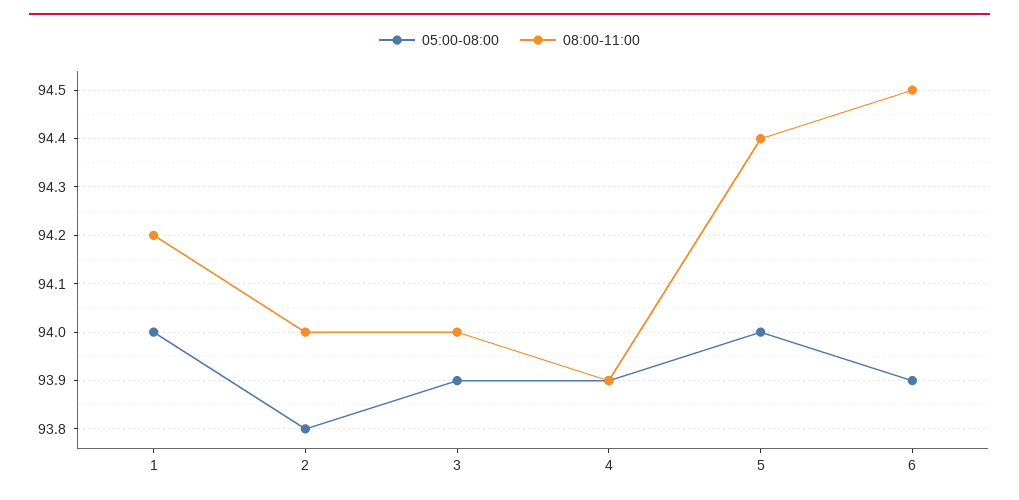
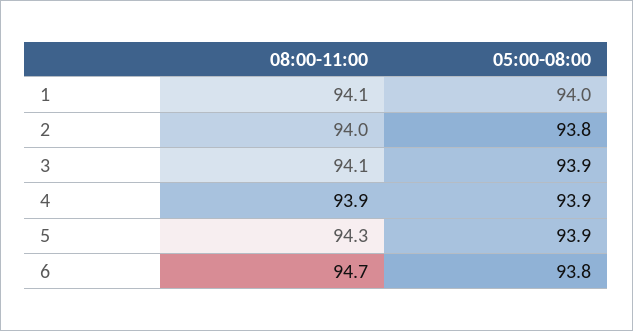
08:00-11:00, 1: 94.2 -> 94.1
08:00-11:00, 3: 94 -> 94.1
05:00-08:00, 5: 94 -> 93.9
08:00-11:00, 5: 94.4 -> 94.3
05:00-08:00, 6: 93.9 -> 93.8
08:00-11:00, 6: 94.5 -> 94.7

